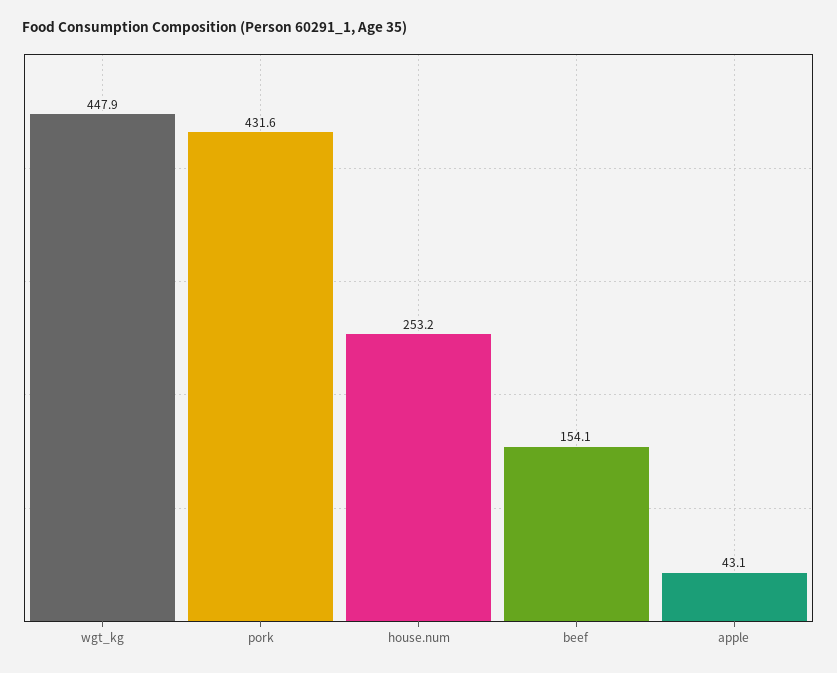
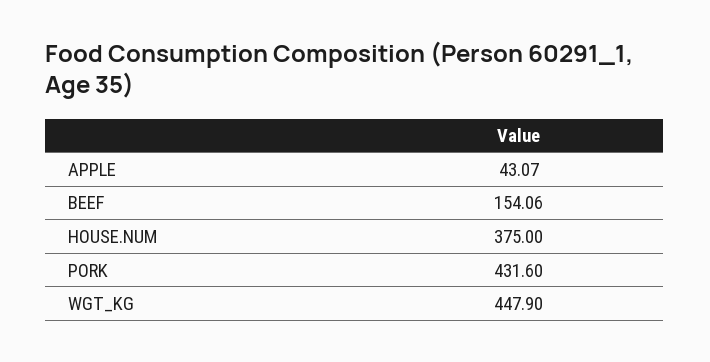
house.num: 253.2 -> 375

